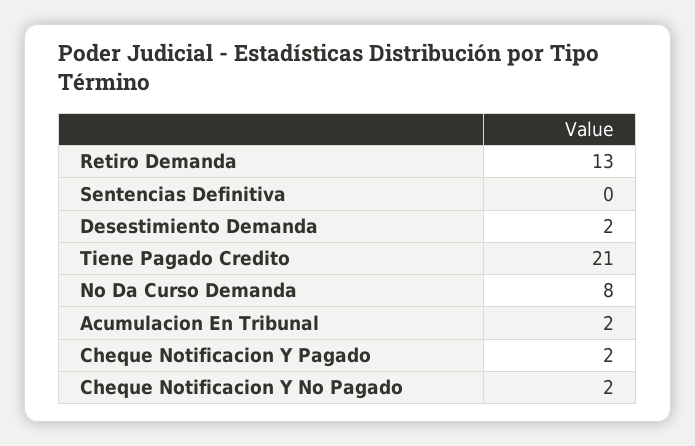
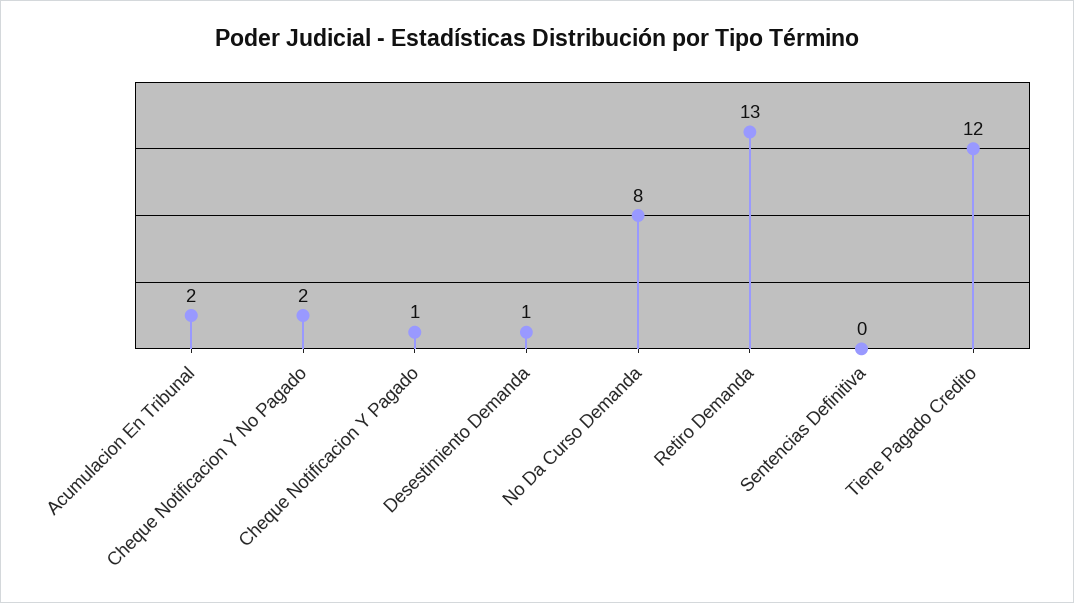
Desestimiento Demanda: 2 -> 1
Tiene Pagado Credito: 21 -> 12
Cheque Notificacion Y Pagado: 2 -> 1

